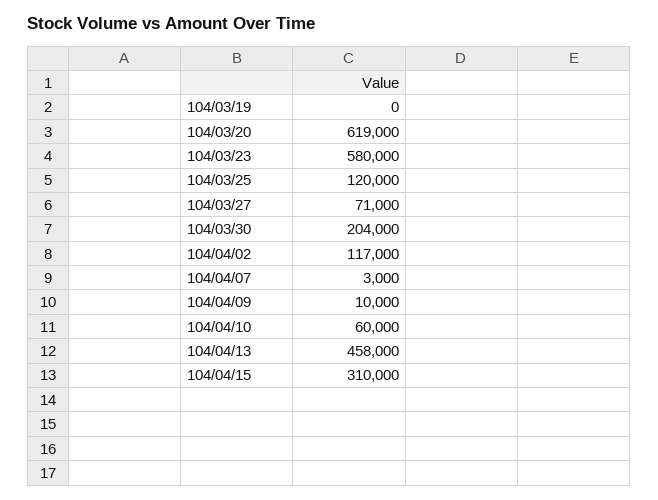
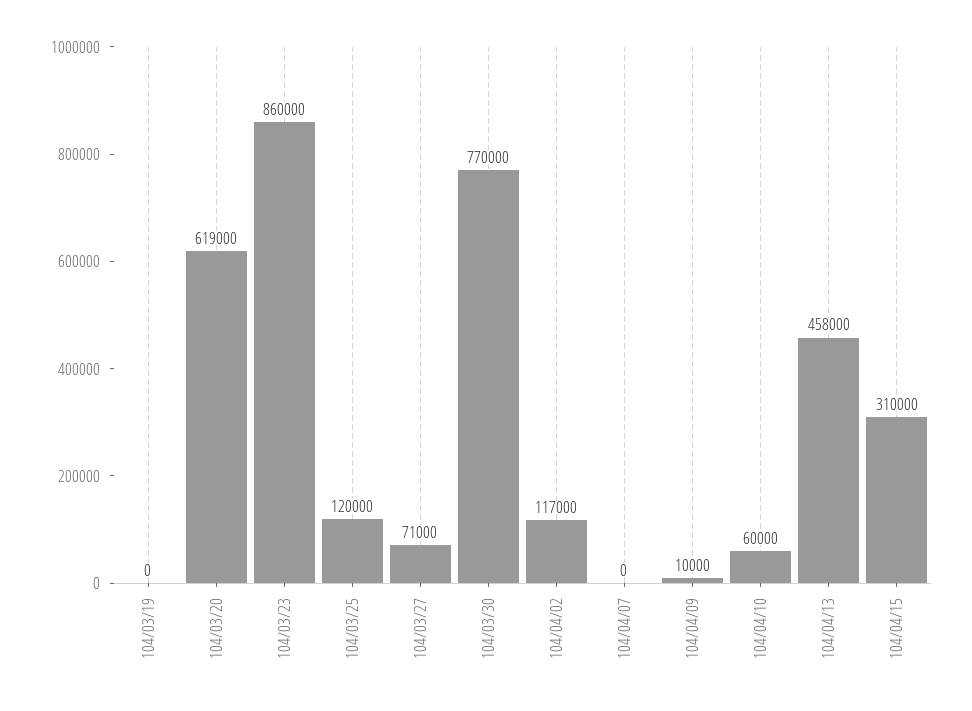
104/03/23: 580000 -> 860000
104/03/30: 204000 -> 770000
104/04/07: 3000 -> 0

